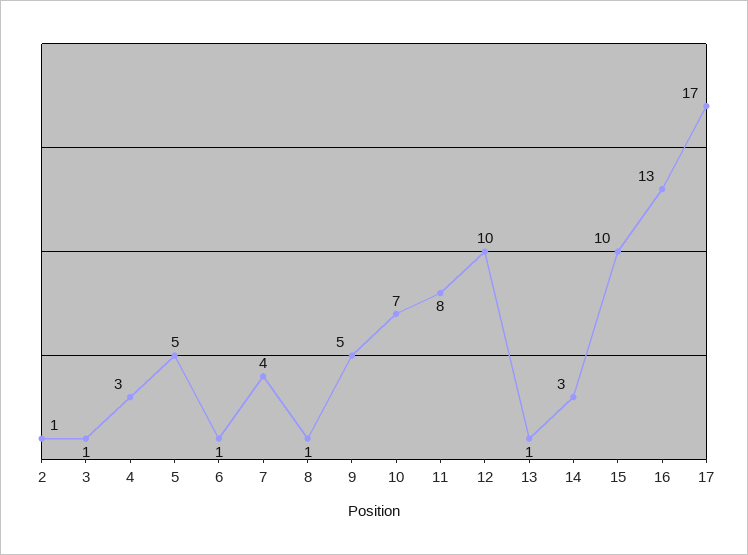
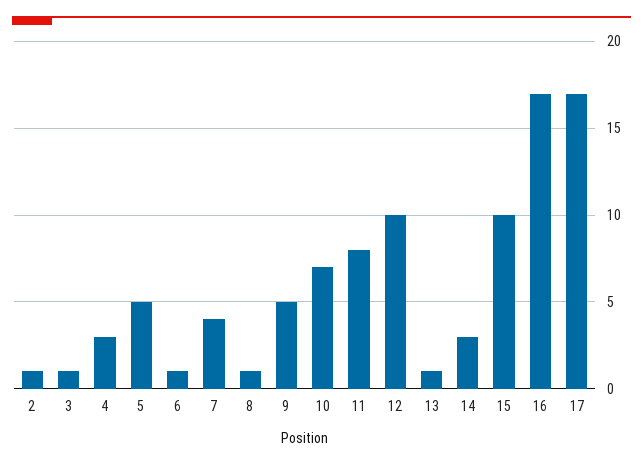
16: 13 -> 17

